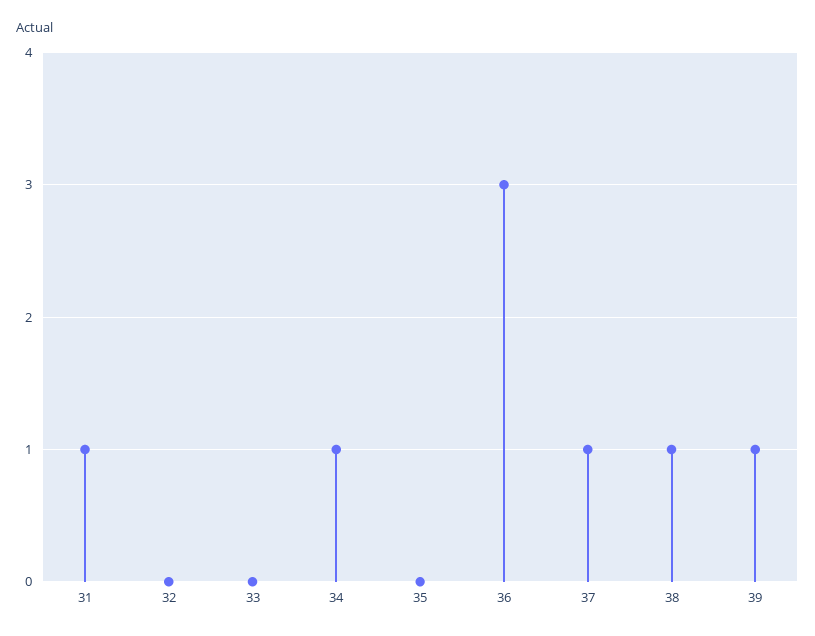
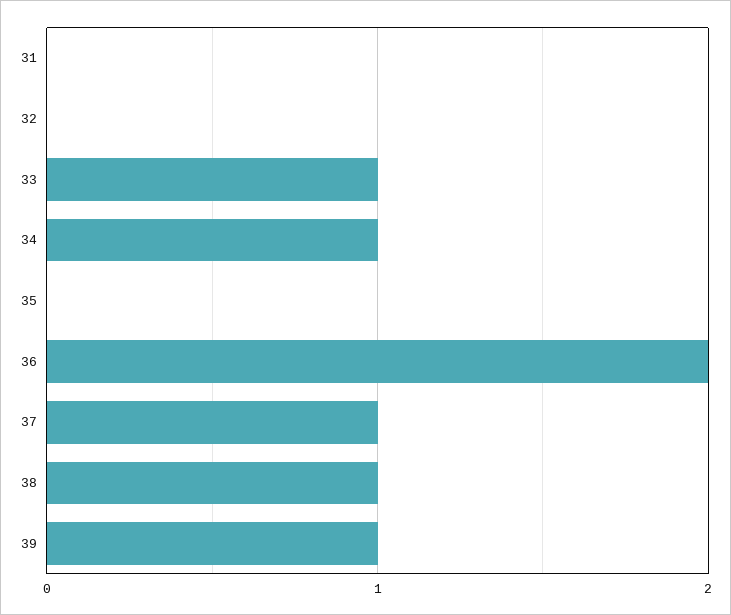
31: 1 -> 0
33: 0 -> 1
36: 3 -> 2

